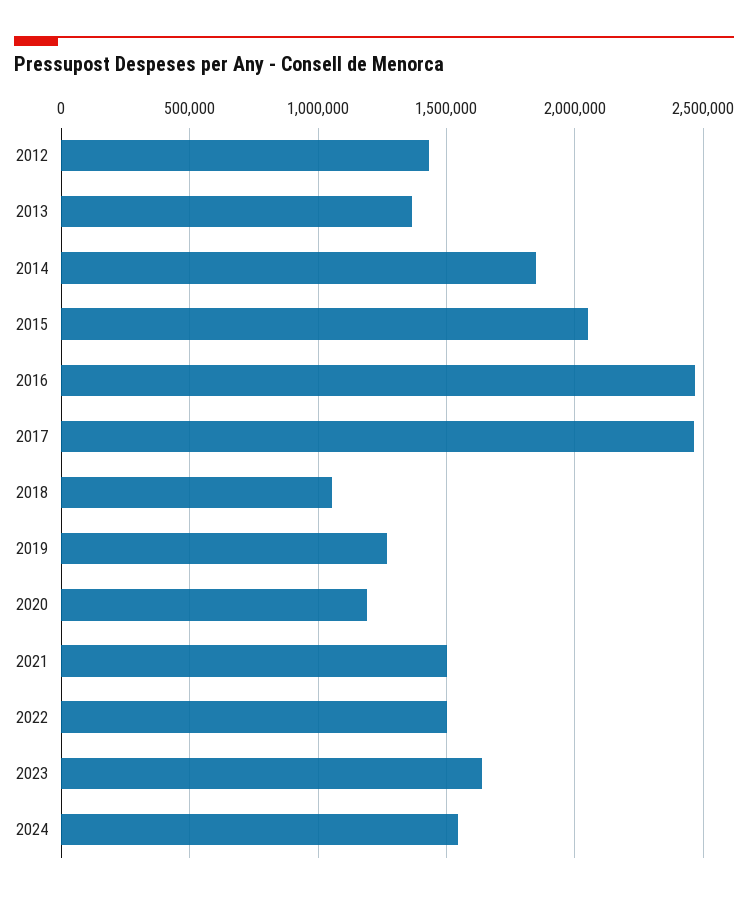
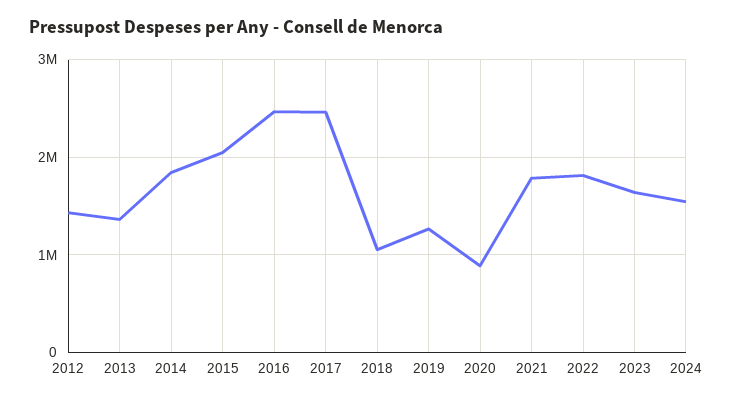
2020: 1200000 -> 900000
2021: 1500000 -> 1800000
2022: 1500000 -> 1800000

